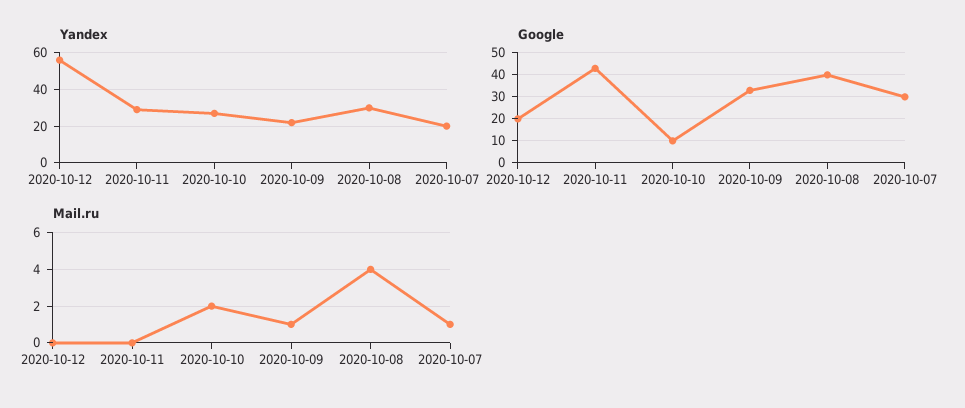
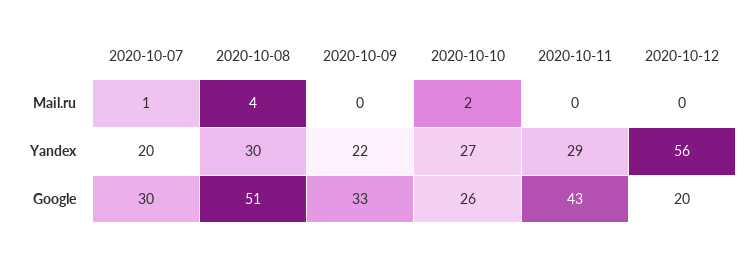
Google, 2020-10-10: 10 -> 26
Google, 2020-10-08: 40 -> 51
Mail.ru, 2020-10-09: 1 -> 0

